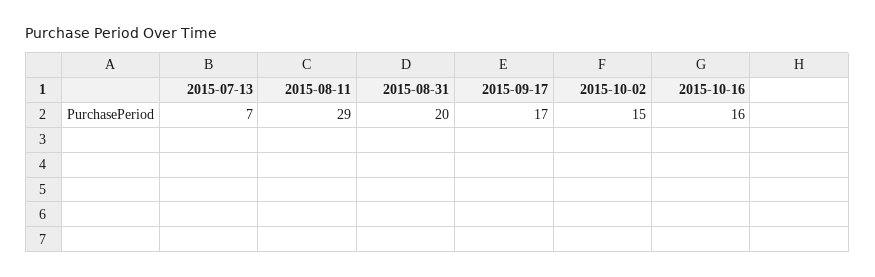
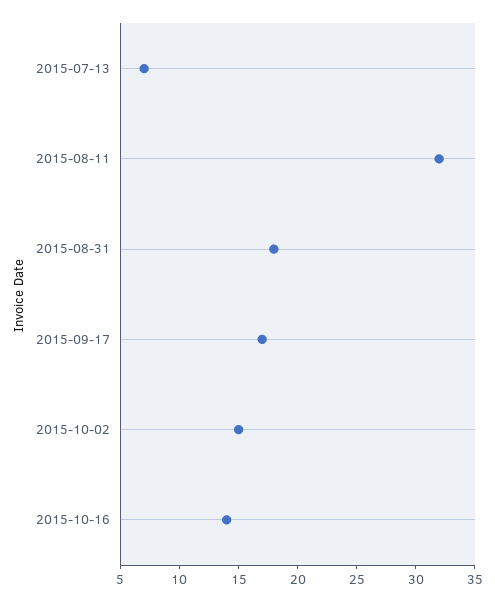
2015-08-11: 29 -> 32
2015-08-31: 20 -> 18
2015-10-16: 16 -> 14

